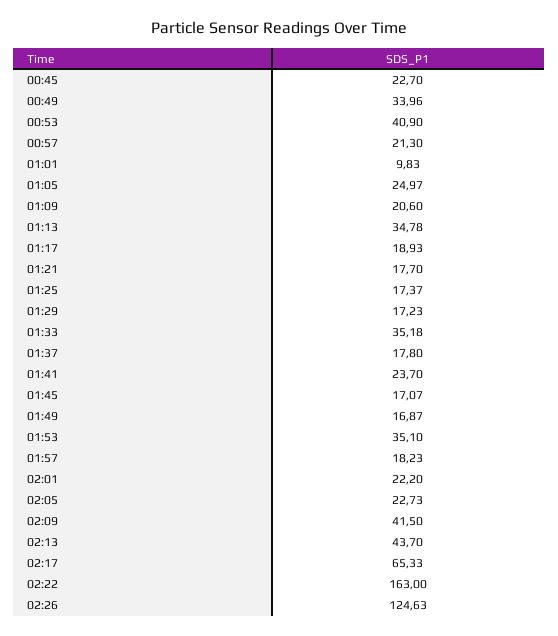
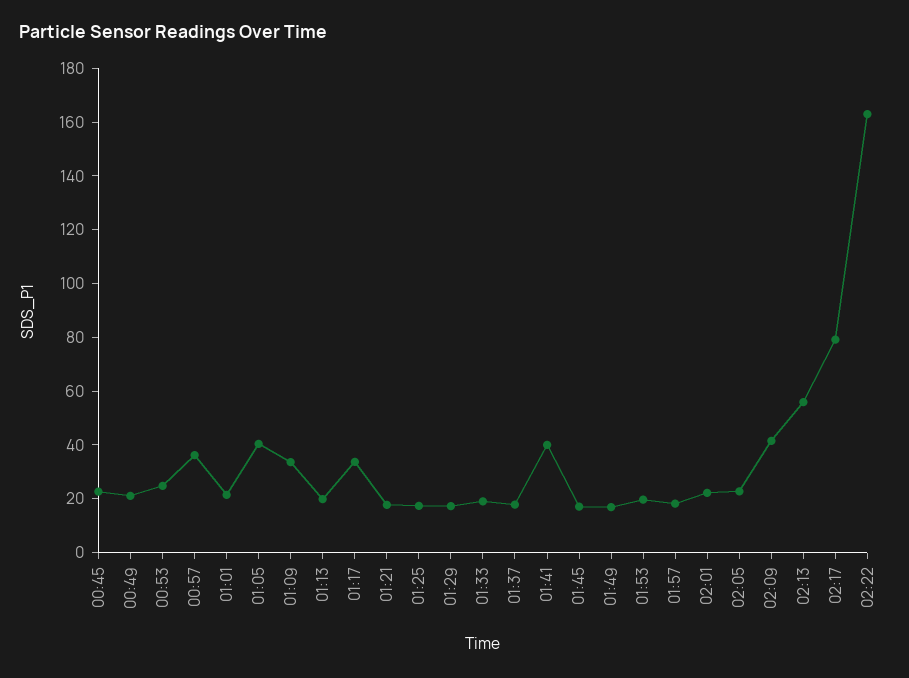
00:49: 33.96 -> 20
00:53: 40.9 -> 25
00:57: 21.3 -> 35
01:01: 9.83 -> 20
01:05: 24.97 -> 40
01:09: 20.6 -> 35
01:13: 34.78 -> 20
01:17: 18.93 -> 35
01:33: 35.18 -> 20
01:41: 23.7 -> 40
01:53: 35.1 -> 20
02:13: 43.7 -> 55
02:17: 65.33 -> 80
02:26: 124.63 -> none

